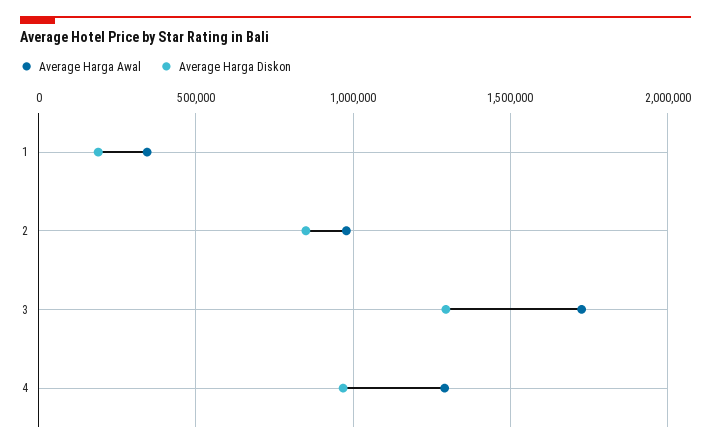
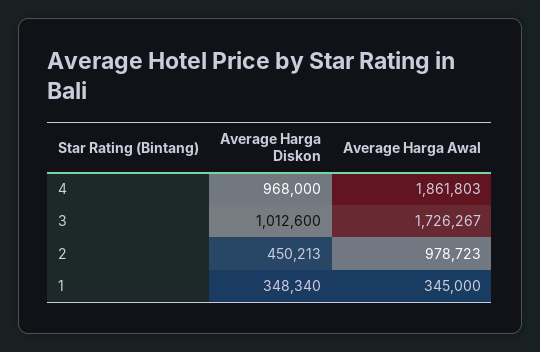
Average Harga Diskon, 1: 200000 -> 348340
Average Harga Diskon, 2: 850000 -> 450213
Average Harga Diskon, 3: 1300000 -> 1012600
Average Harga Awal, 4: 1300000 -> 1861803

